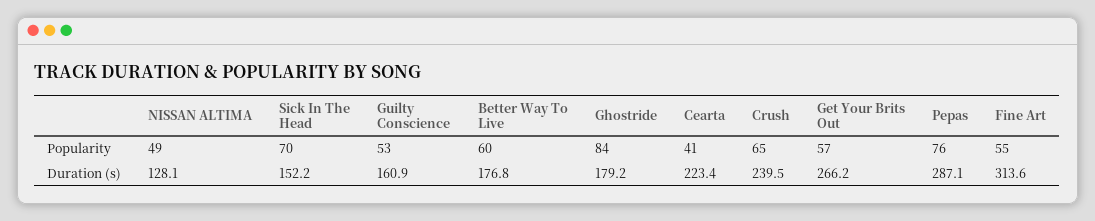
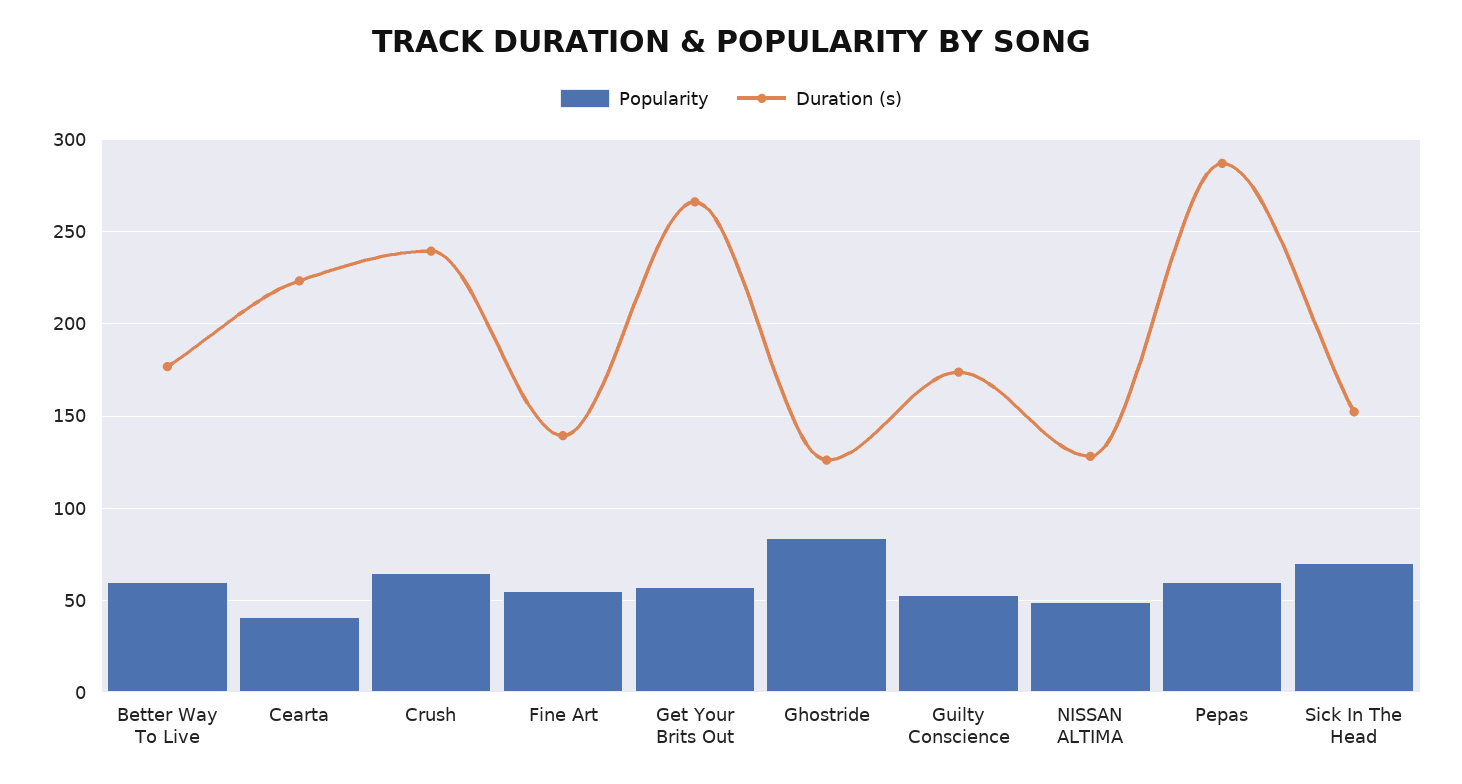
Popularity, Pepas: 76 -> 60
Duration (s), Guilty Conscience: 160.9 -> 175
Duration (s), Ghostride: 179.2 -> 125
Duration (s), Fine Art: 313.6 -> 140

